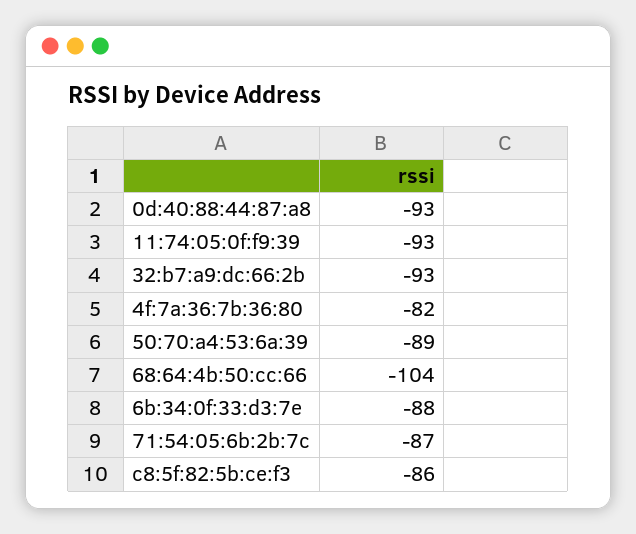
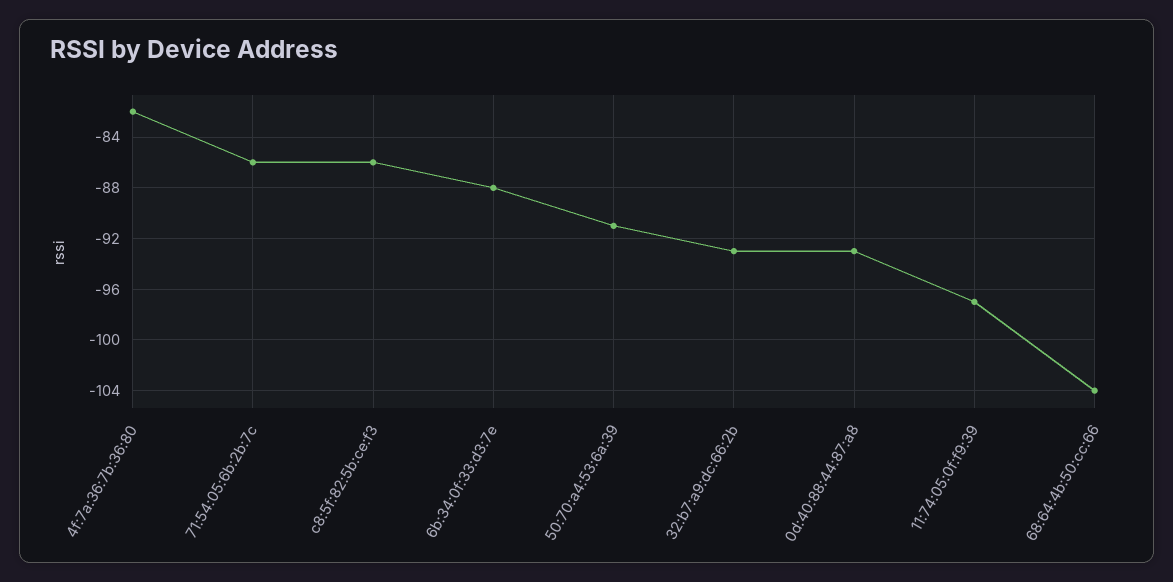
11:74:05:0f:f9:39: -93 -> -97
50:70:a4:53:6a:39: -89 -> -91
71:54:05:6b:2b:7c: -87 -> -86

